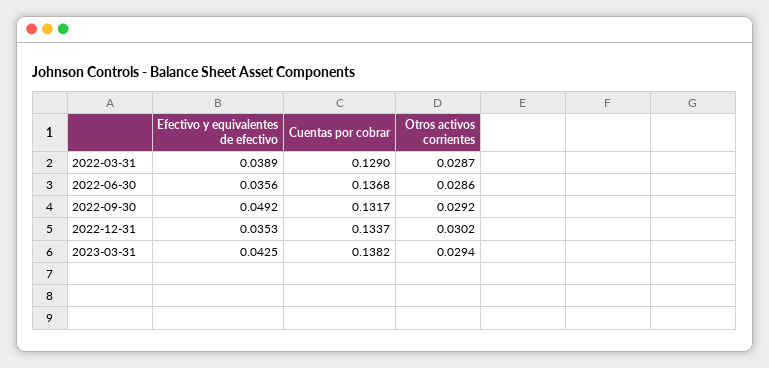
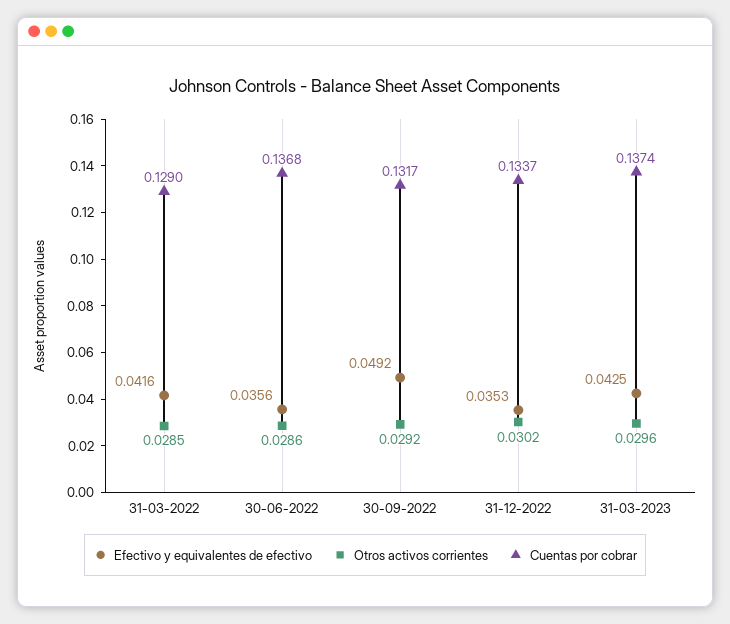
Efectivo y equivalentes de efectivo, 2022-03-31: 0.0389 -> 0.0416
Otros activos corrientes, 2022-03-31: 0.0287 -> 0.0285
Cuentas por cobrar, 2023-03-31: 0.1382 -> 0.1374
Otros activos corrientes, 2023-03-31: 0.0294 -> 0.0296

